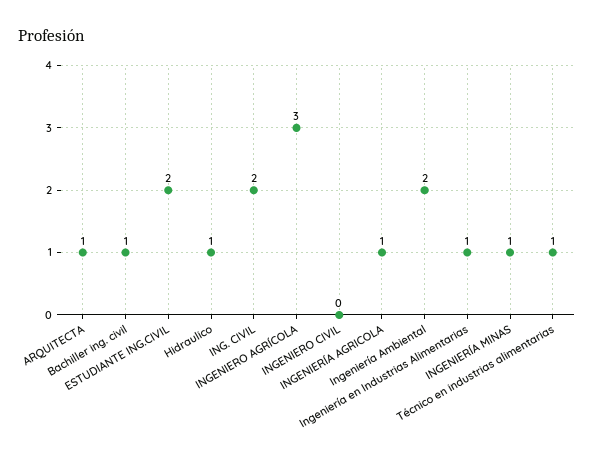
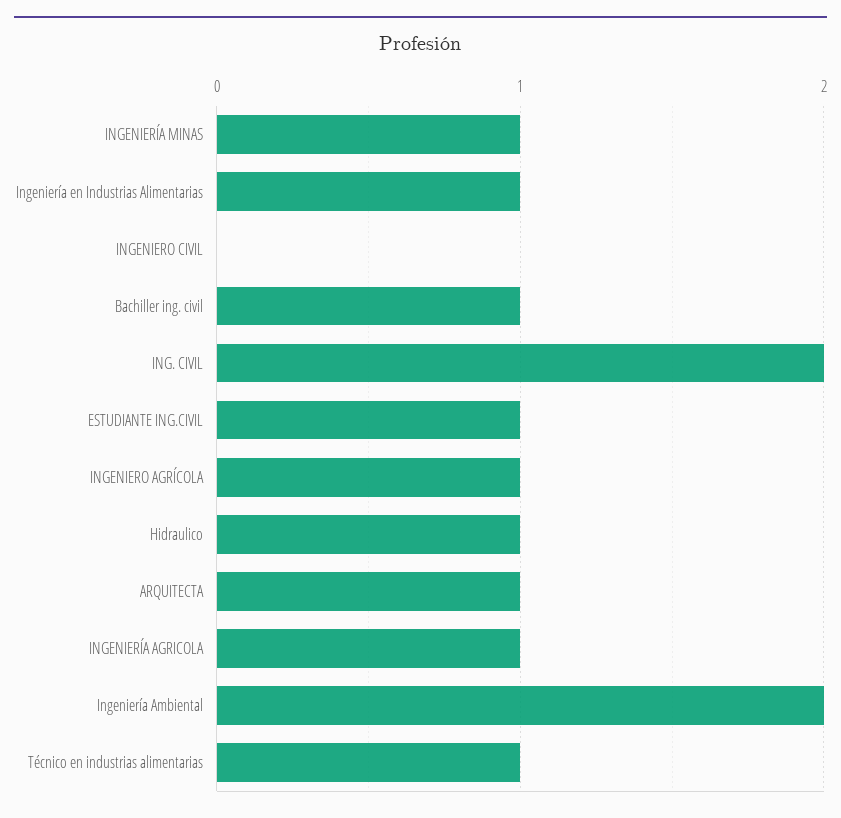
ESTUDIANTE ING.CIVIL: 2 -> 1
INGENIERO AGRÍCOLA: 3 -> 1

